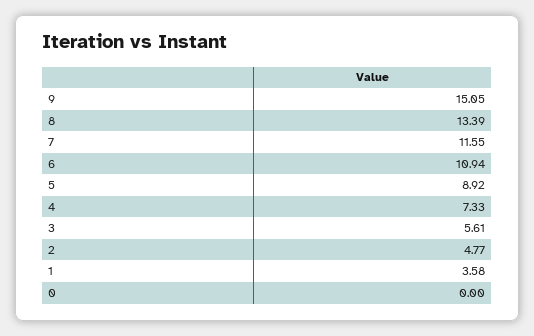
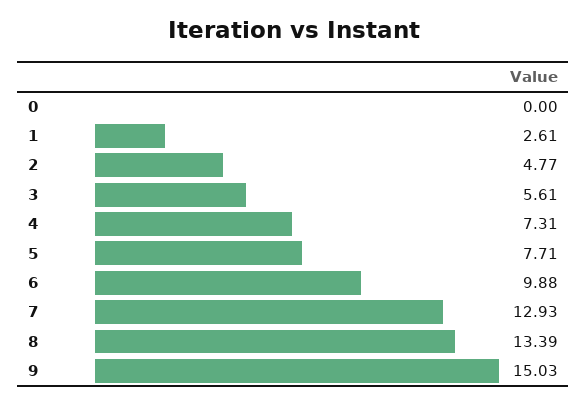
9: 15.05 -> 15.03
7: 11.55 -> 12.93
6: 10.94 -> 9.88
5: 8.92 -> 7.71
4: 7.33 -> 7.31
1: 3.58 -> 2.61

